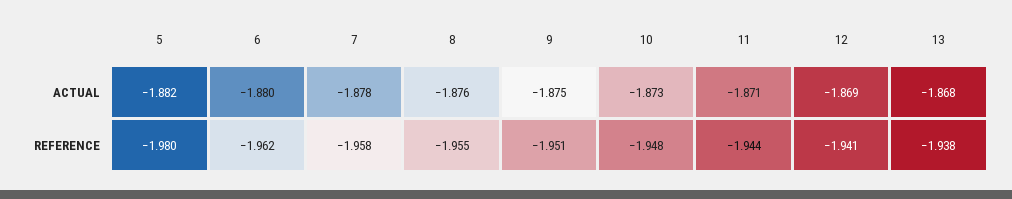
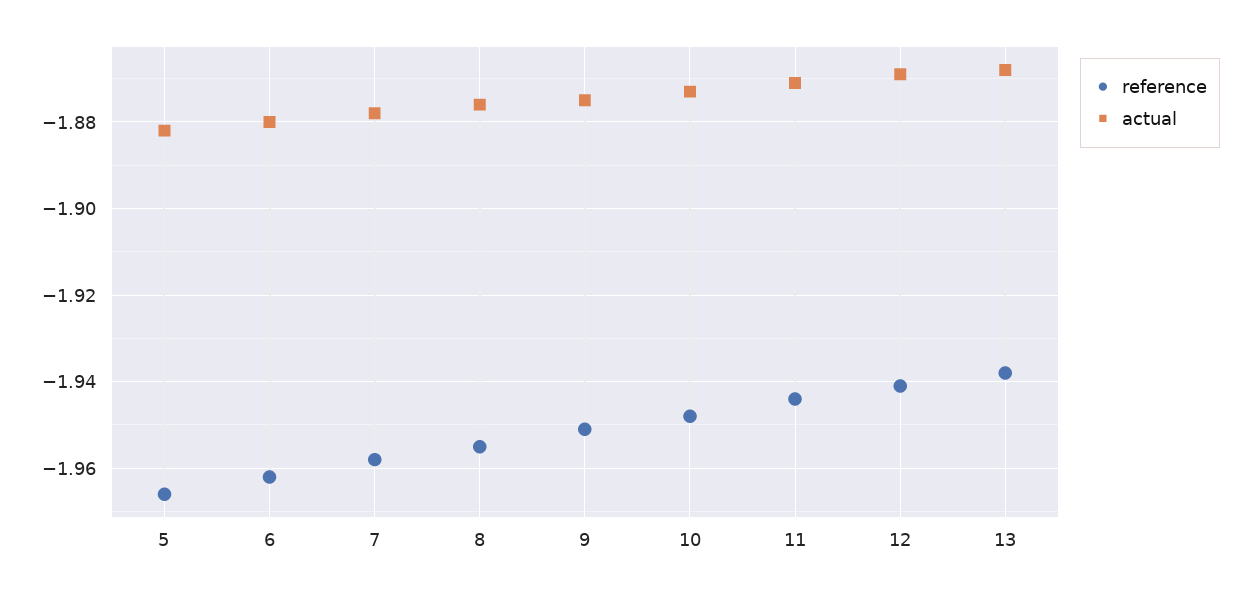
REFERENCE, 5: -1.98 -> -1.965

